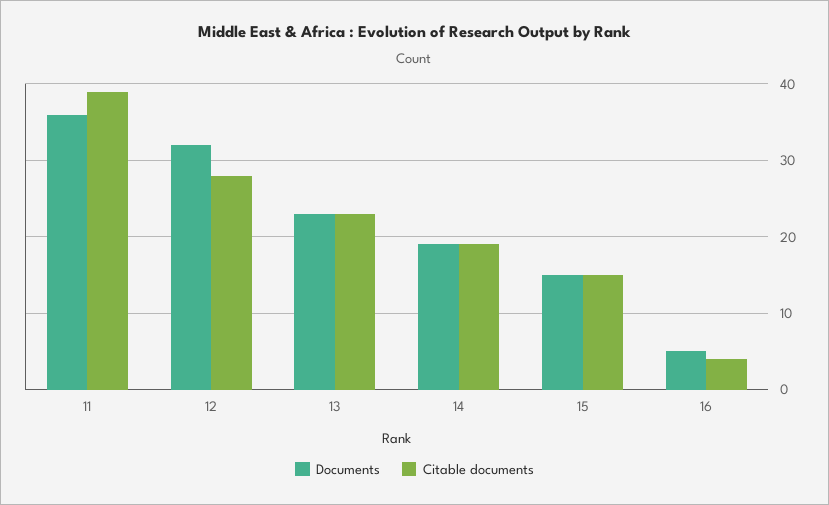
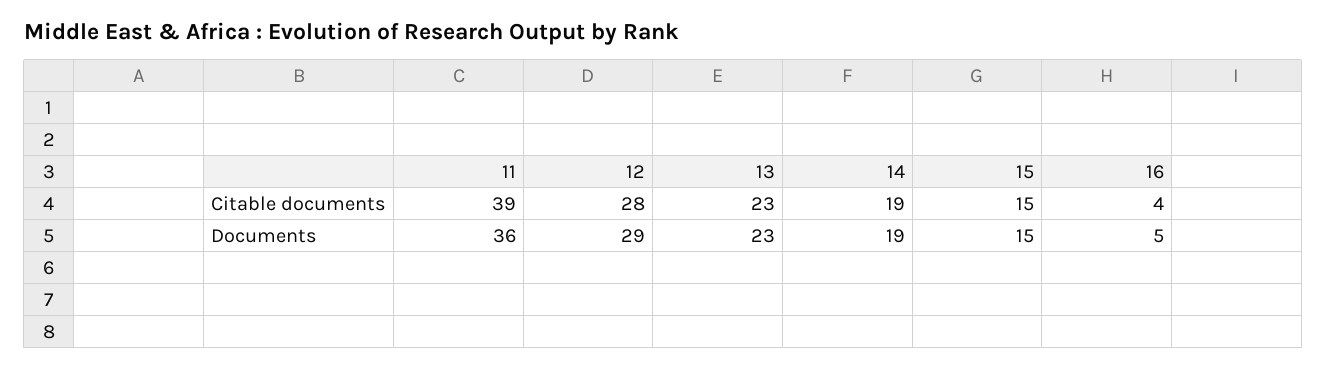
Documents, 12: 32 -> 29

